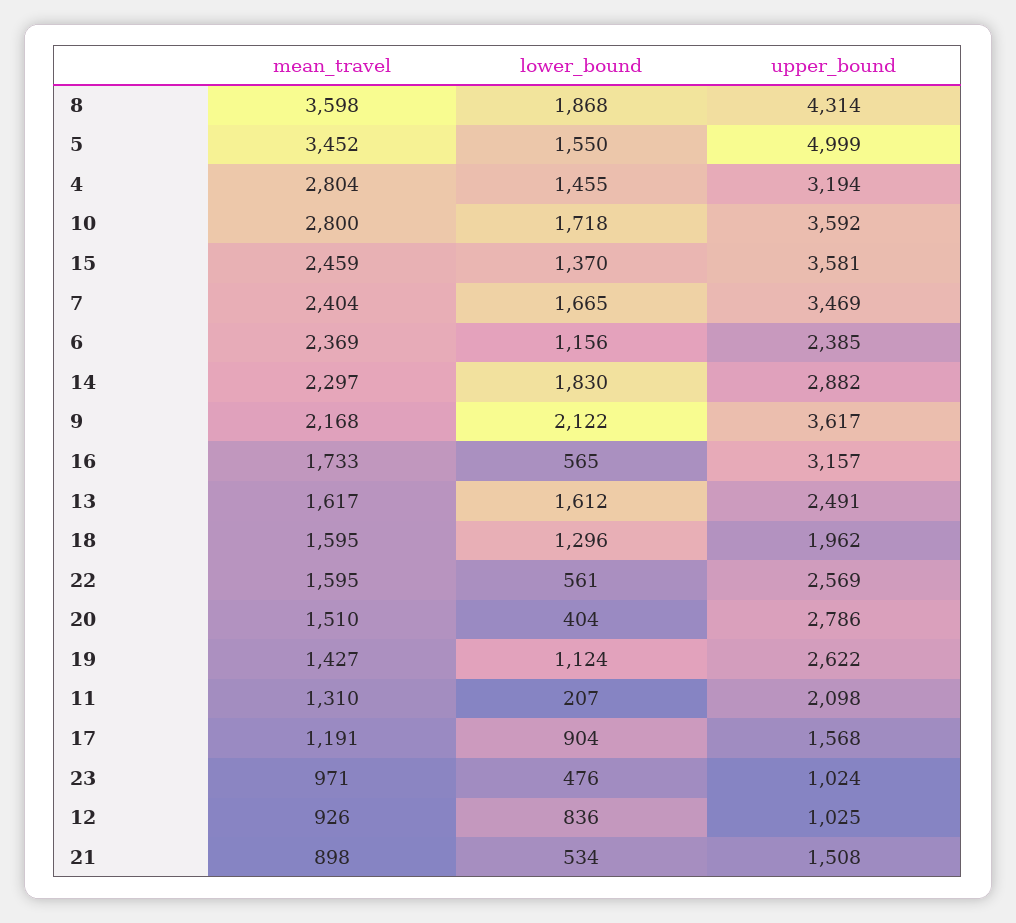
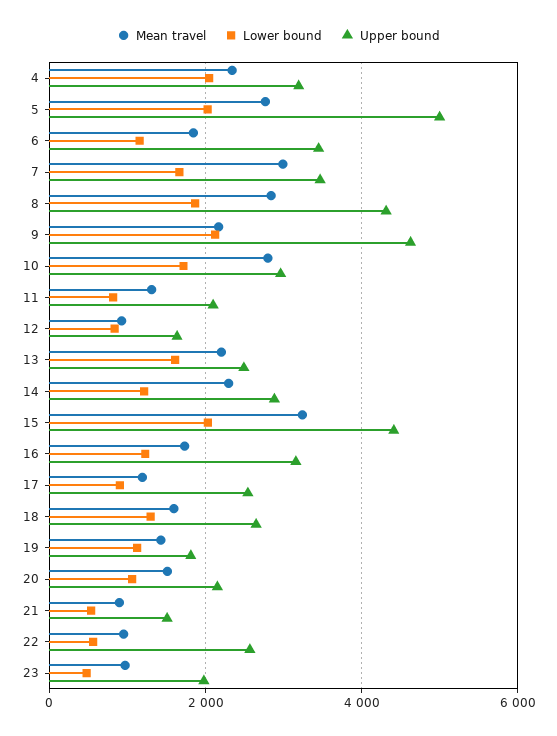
mean_travel, 8: 3598 -> 2800
mean_travel, 5: 3452 -> 2800
lower_bound, 5: 1550 -> 2000
mean_travel, 4: 2804 -> 2400
lower_bound, 4: 1455 -> 2000
upper_bound, 10: 3592 -> 3000
mean_travel, 15: 2459 -> 3200
lower_bound, 15: 1370 -> 2000
upper_bound, 15: 3581 -> 4400
mean_travel, 7: 2404 -> 3000
mean_travel, 6: 2369 -> 1800
upper_bound, 6: 2385 -> 3400
lower_bound, 14: 1830 -> 1200
upper_bound, 9: 3617 -> 4600
lower_bound, 16: 565 -> 1200
mean_travel, 13: 1617 -> 2200
upper_bound, 18: 1962 -> 2600
mean_travel, 22: 1595 -> 1000
lower_bound, 20: 404 -> 1000
upper_bound, 20: 2786 -> 2200
upper_bound, 19: 2622 -> 1800
lower_bound, 11: 207 -> 800
upper_bound, 17: 1568 -> 2600
upper_bound, 23: 1024 -> 2000
upper_bound, 12: 1025 -> 1600

